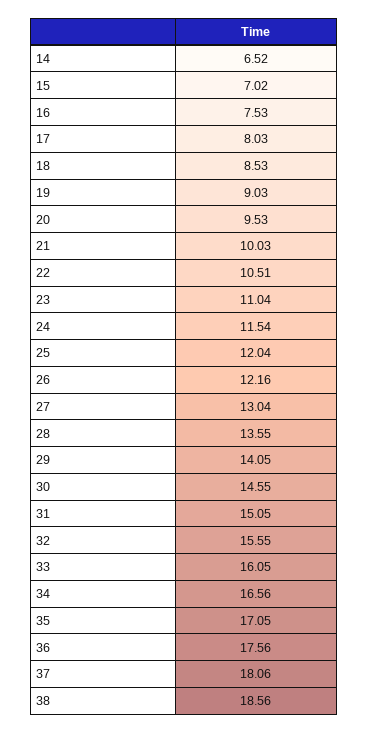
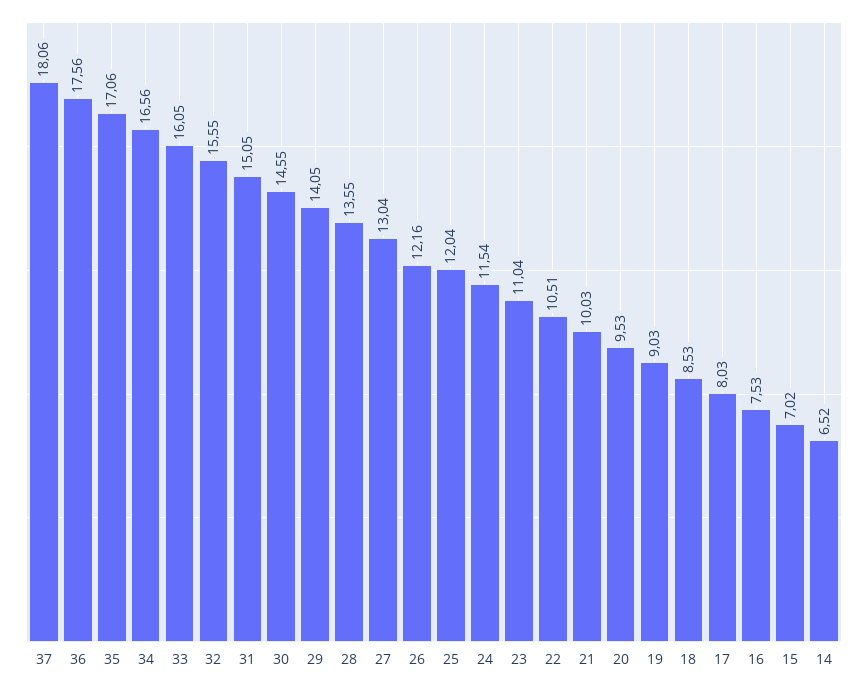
35: 17.05 -> 17.06
38: 18.56 -> none

